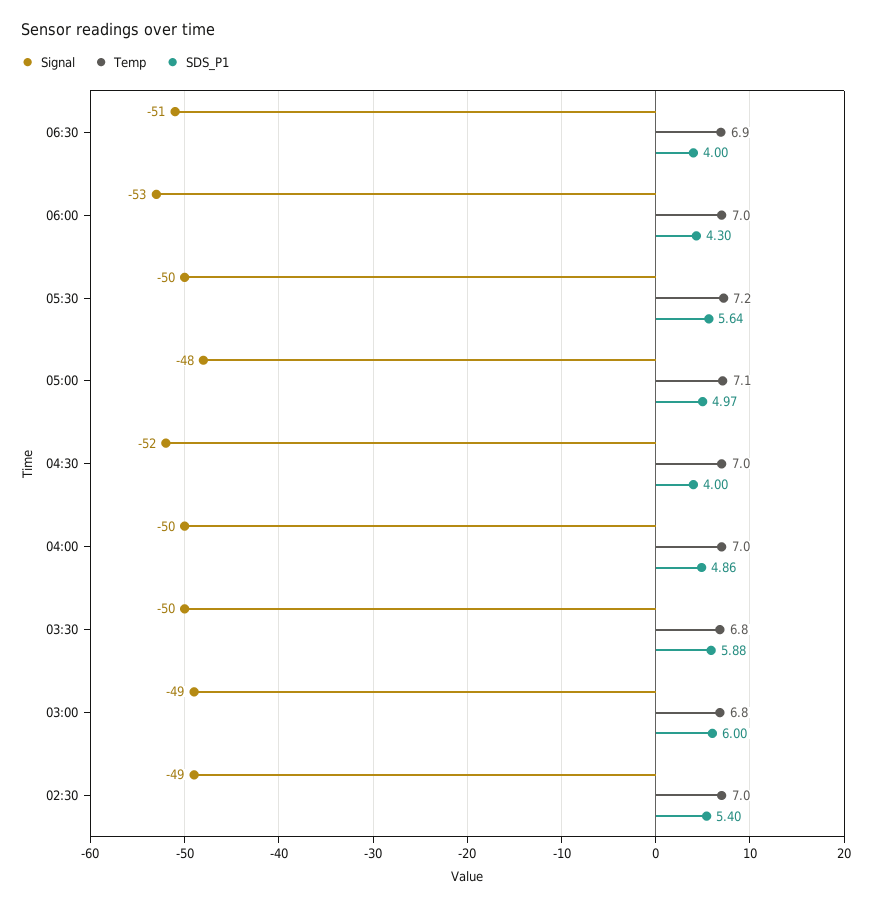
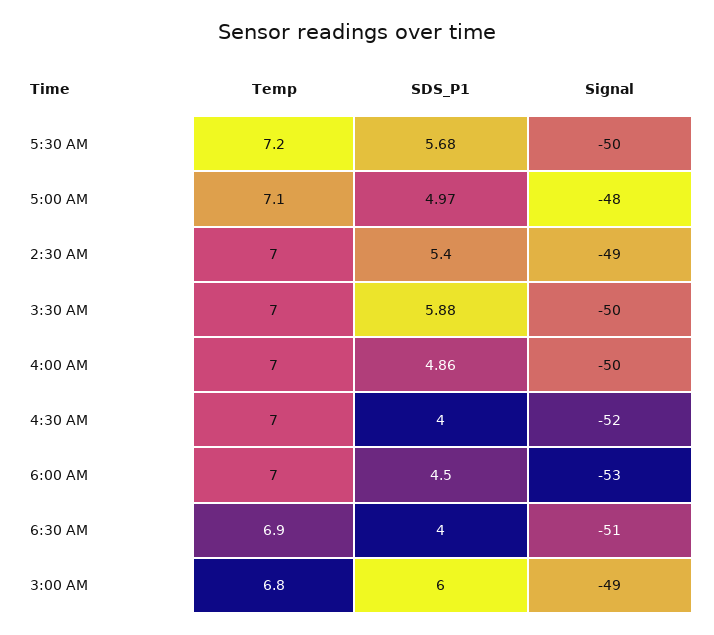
SDS_P1, 06:00: 4.3 -> 4.5
SDS_P1, 05:30: 5.64 -> 5.68
Temp, 03:30: 6.8 -> 7

